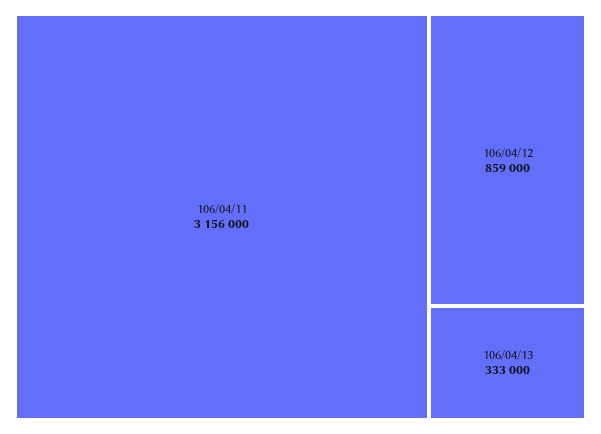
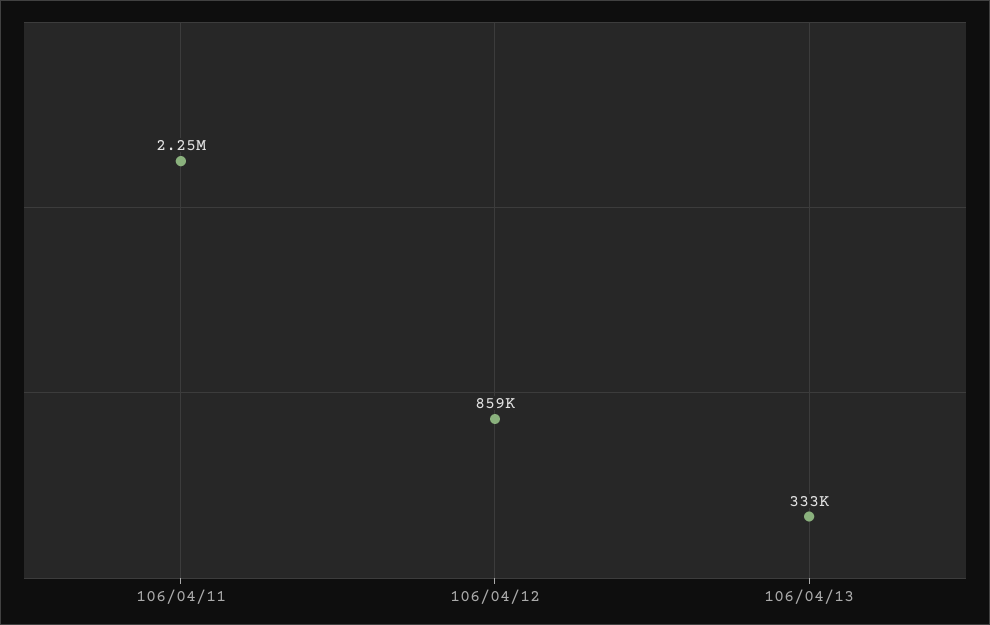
106/04/11: 3156000 -> 2250000

